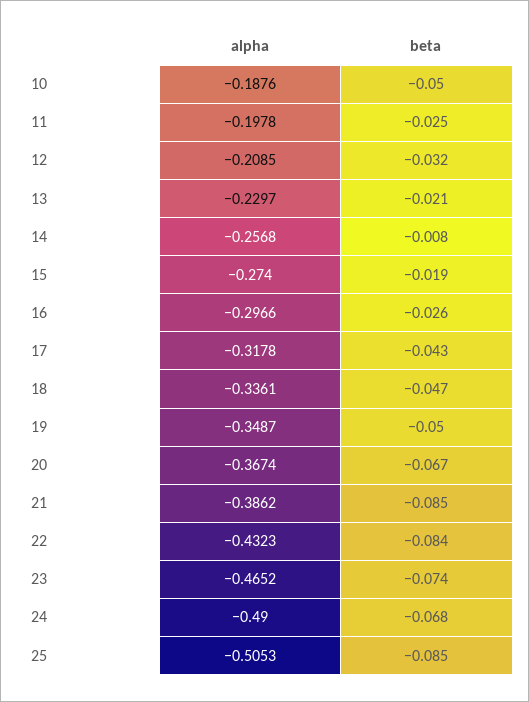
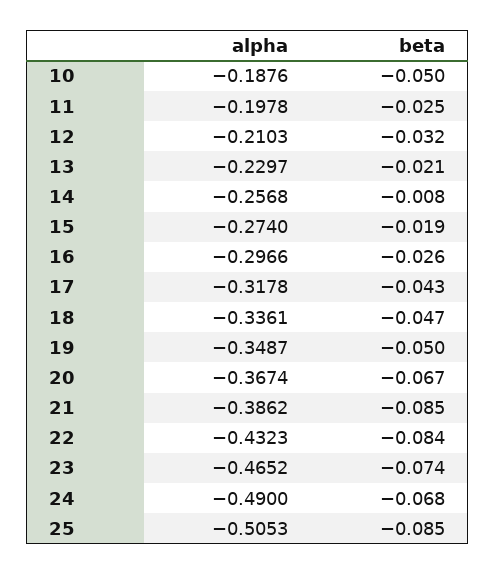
alpha, 12: -0.2085 -> -0.2103

